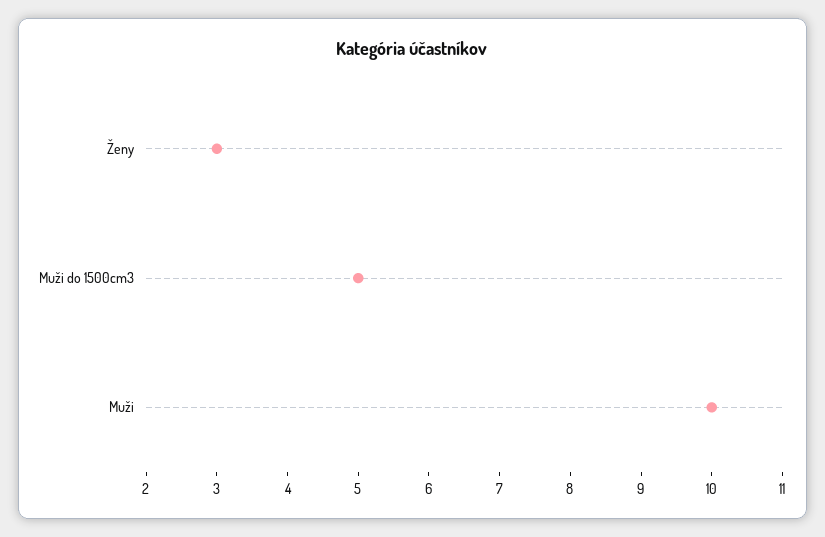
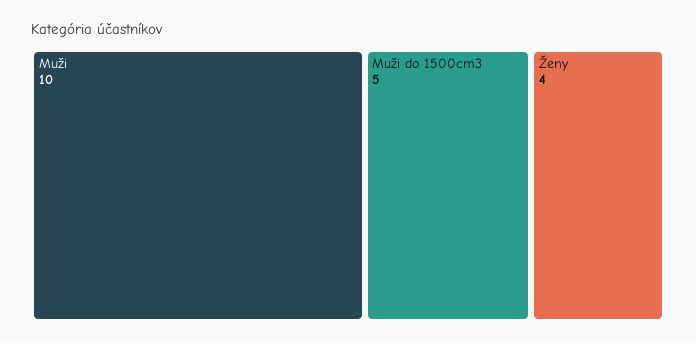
Ženy: 3 -> 4

